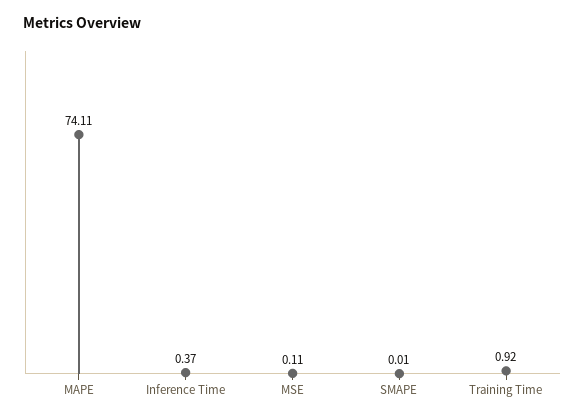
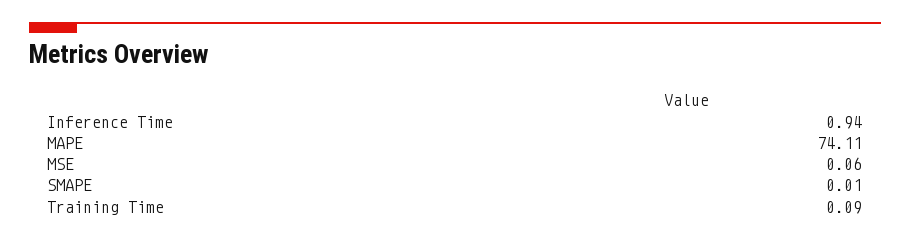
Inference Time: 0.37 -> 0.94
MSE: 0.11 -> 0.06
Training Time: 0.92 -> 0.09

